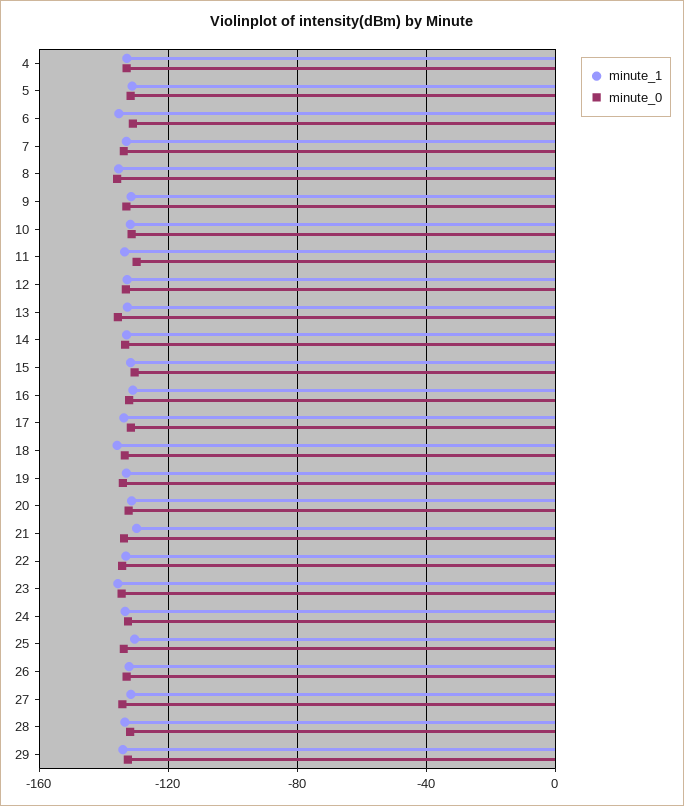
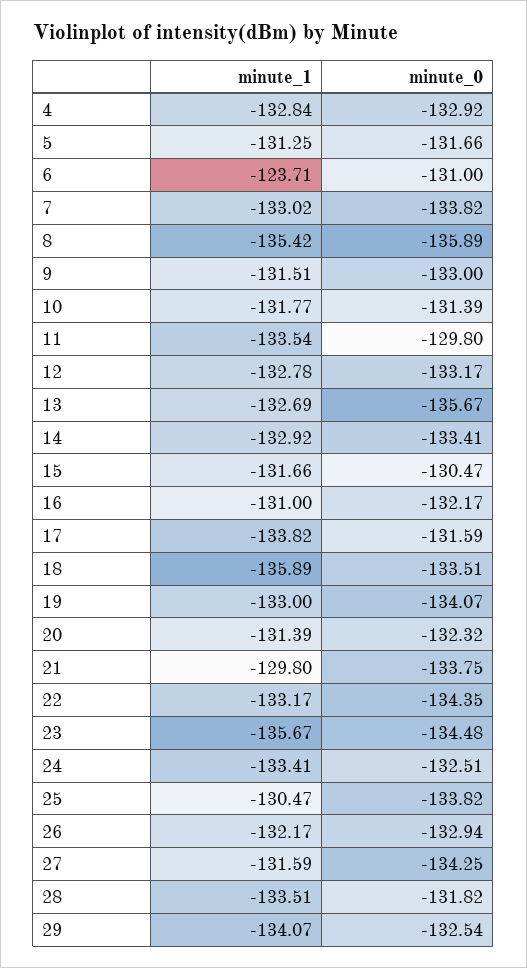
minute_1, 6: -135 -> -123.71

